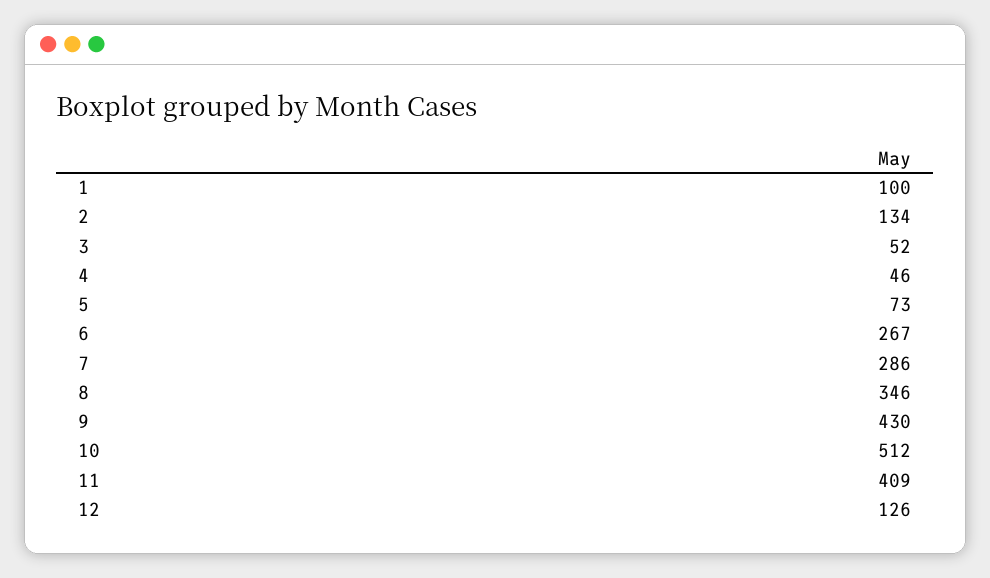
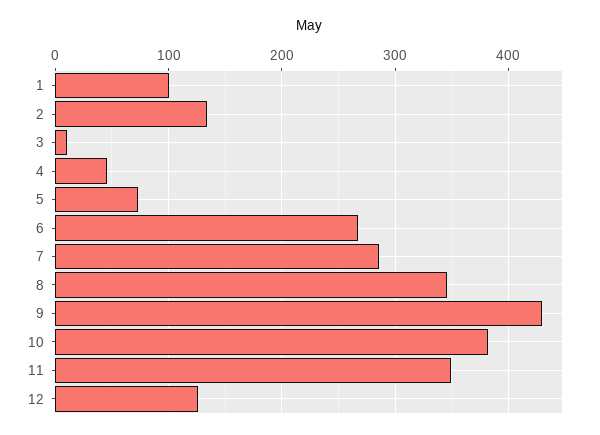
3: 52 -> 10
10: 512 -> 380
11: 409 -> 350

